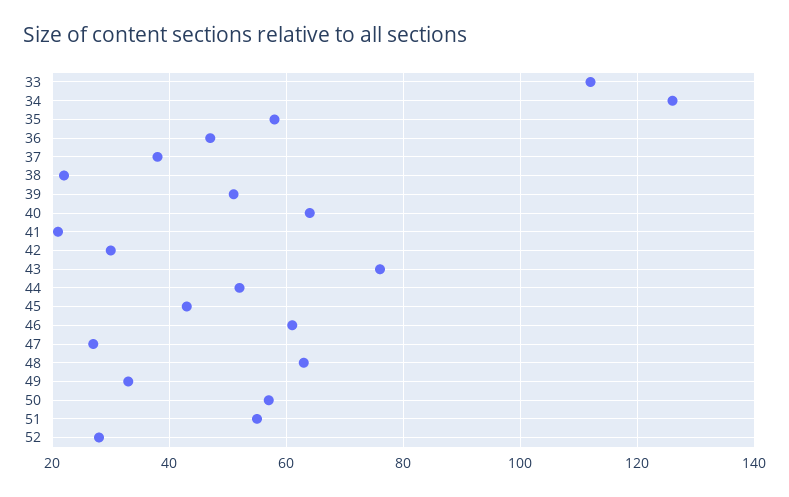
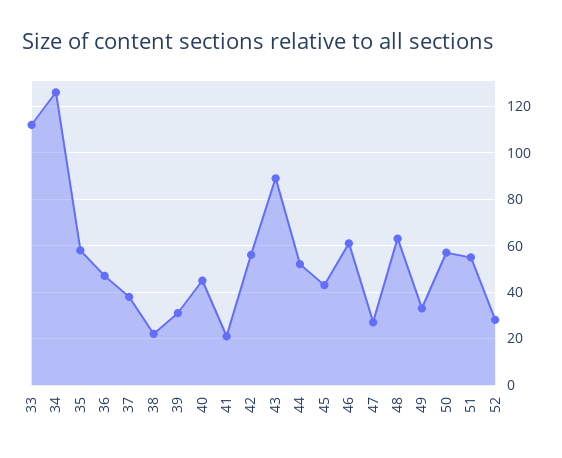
39: 50 -> 30
40: 65 -> 45
42: 30 -> 55
43: 75 -> 90

